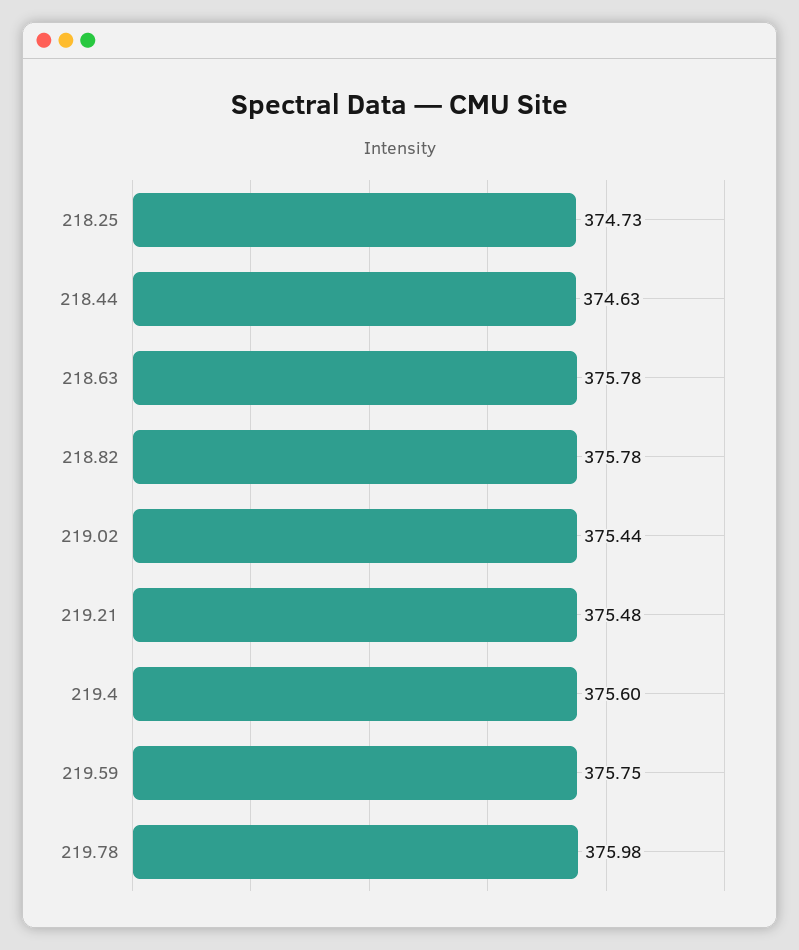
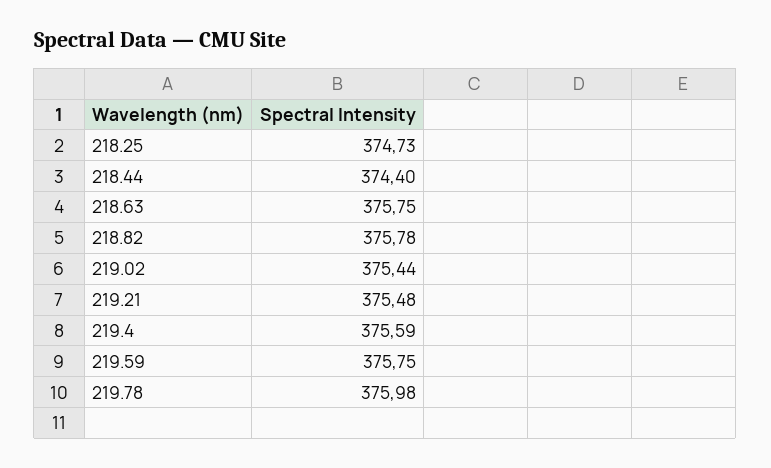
218.44: 374.63 -> 374.4
218.63: 375.78 -> 375.75
219.4: 375.6 -> 375.59

